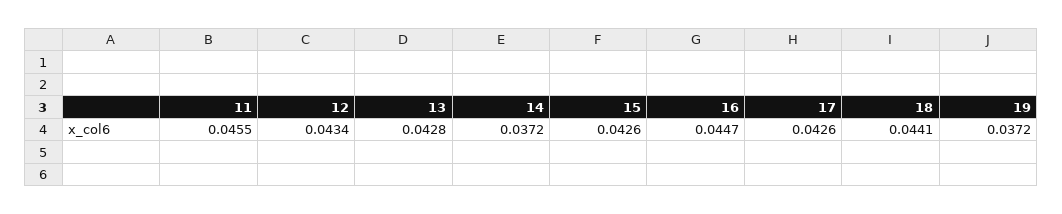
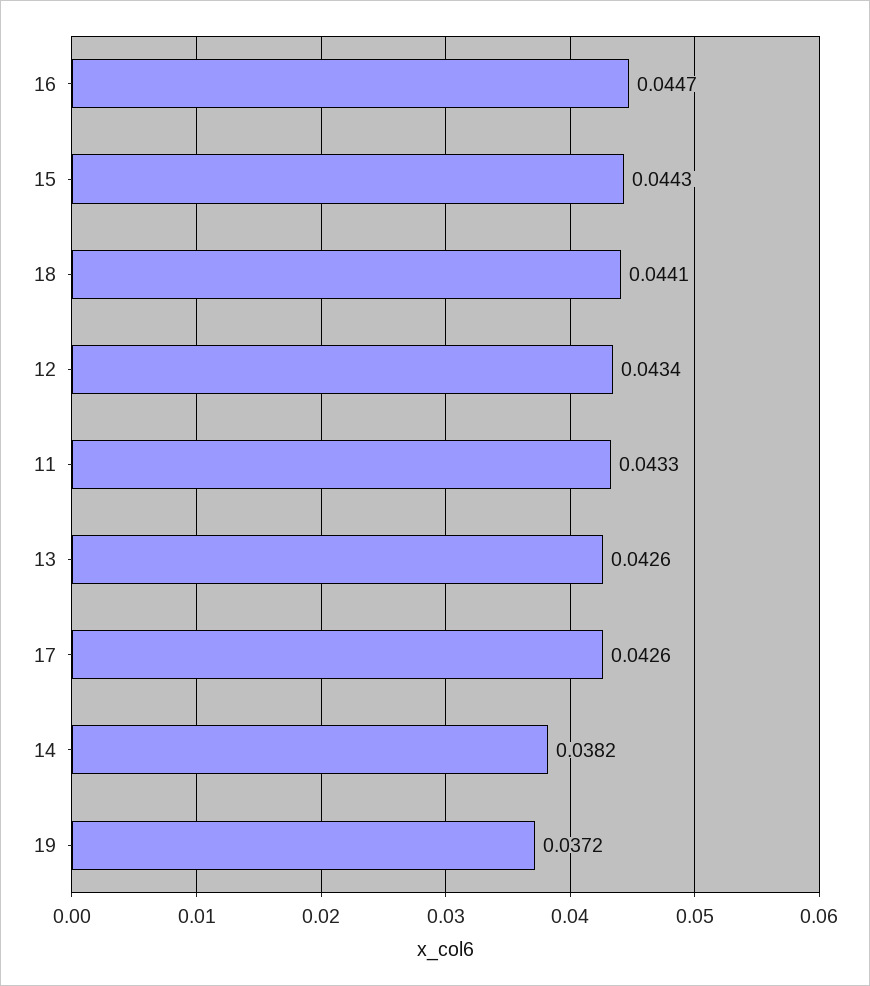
11: 0.0455 -> 0.0433
13: 0.0428 -> 0.0426
14: 0.0372 -> 0.0382
15: 0.0426 -> 0.0443

